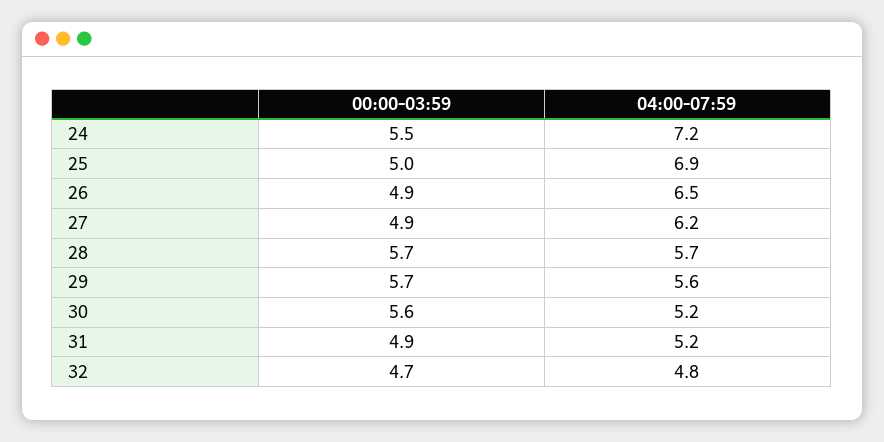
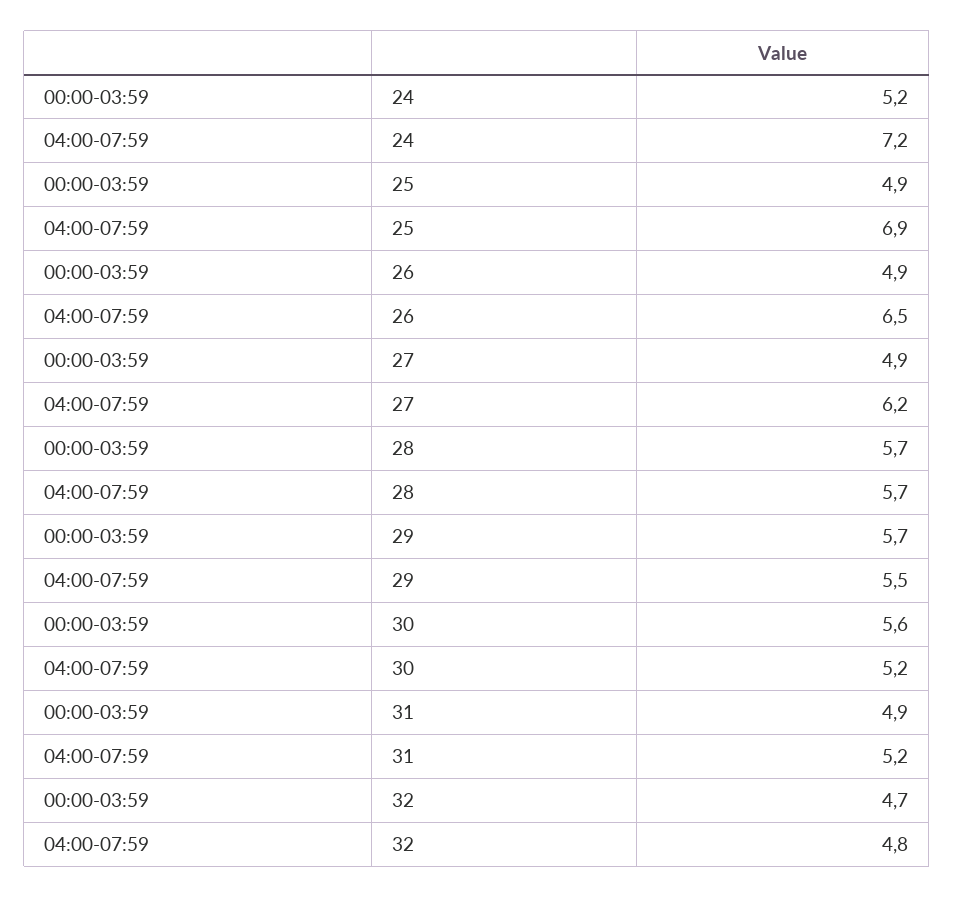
00:00-03:59, 24: 5.5 -> 5.2
00:00-03:59, 25: 5 -> 4.9
04:00-07:59, 29: 5.6 -> 5.5

